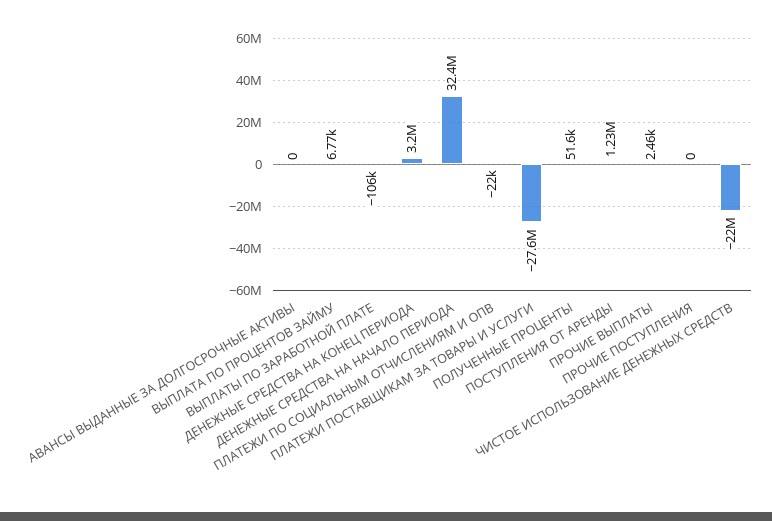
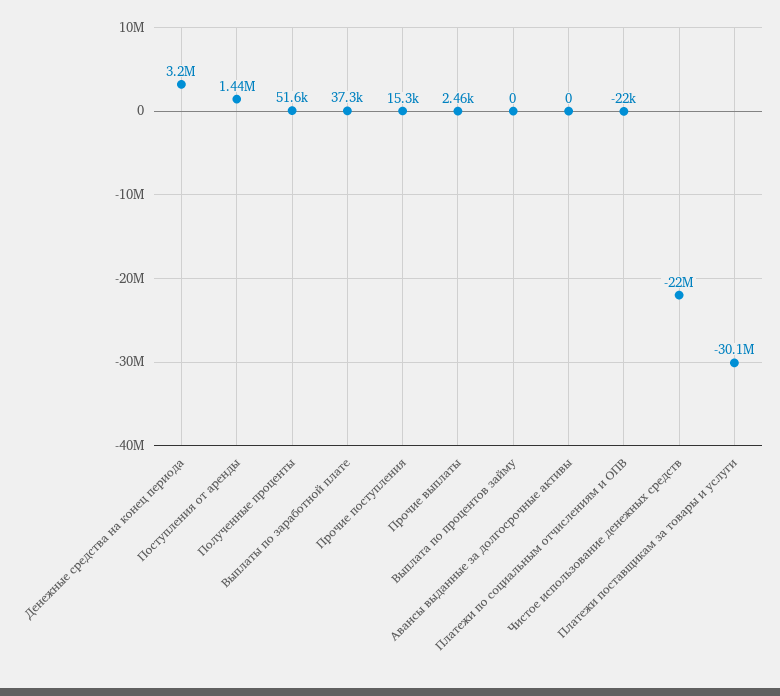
ВЫПЛАТА ПО ПРОЦЕНТОВ ЗАЙМУ: 6770 -> 0
ВЫПЛАТЫ ПО ЗАРАБОТНОЙ ПЛАТЕ: -106000 -> 37300
ДЕНЕЖНЫЕ СРЕДСТВА НА НАЧАЛО ПЕРИОДА: 32400000 -> none
ПЛАТЕЖИ ПОСТАВЩИКАМ ЗА ТОВАРЫ И УСЛУГИ: -27600000 -> -30100000
ПОСТУПЛЕНИЯ ОТ АРЕНДЫ: 1230000 -> 1440000
ПРОЧИЕ ПОСТУПЛЕНИЯ: 0 -> 15300

